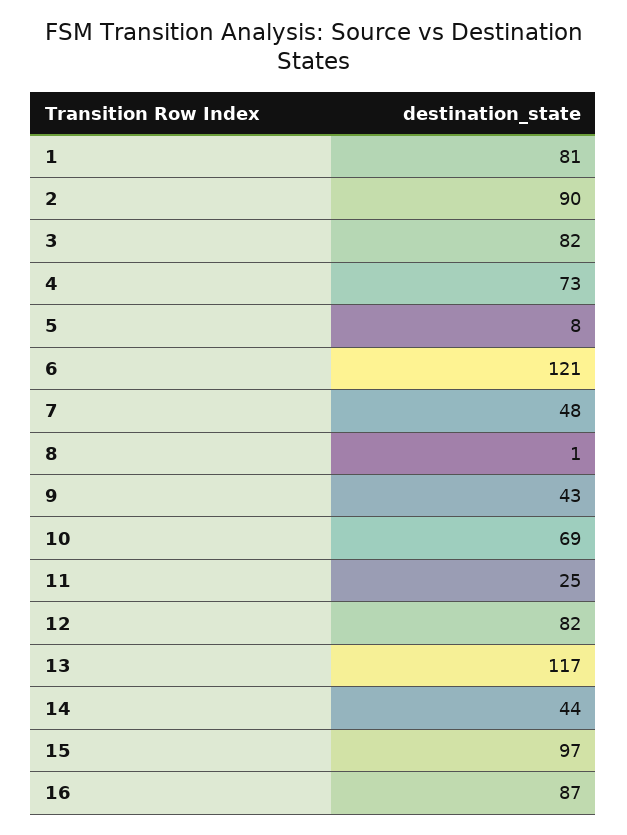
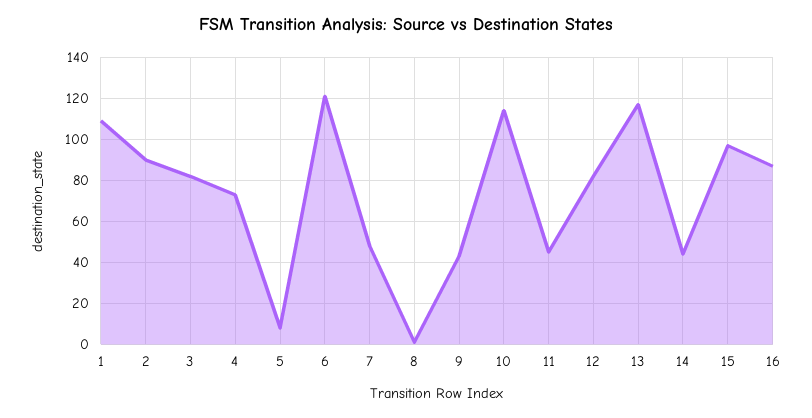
1: 81 -> 110
10: 69 -> 115
11: 25 -> 45

